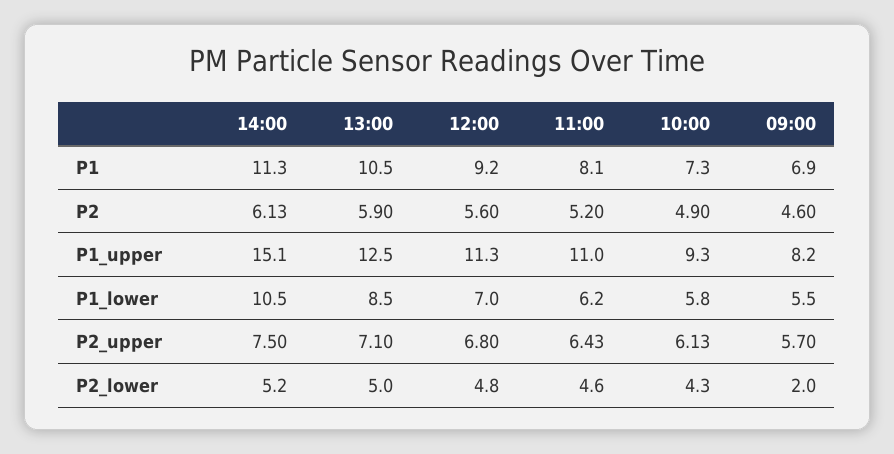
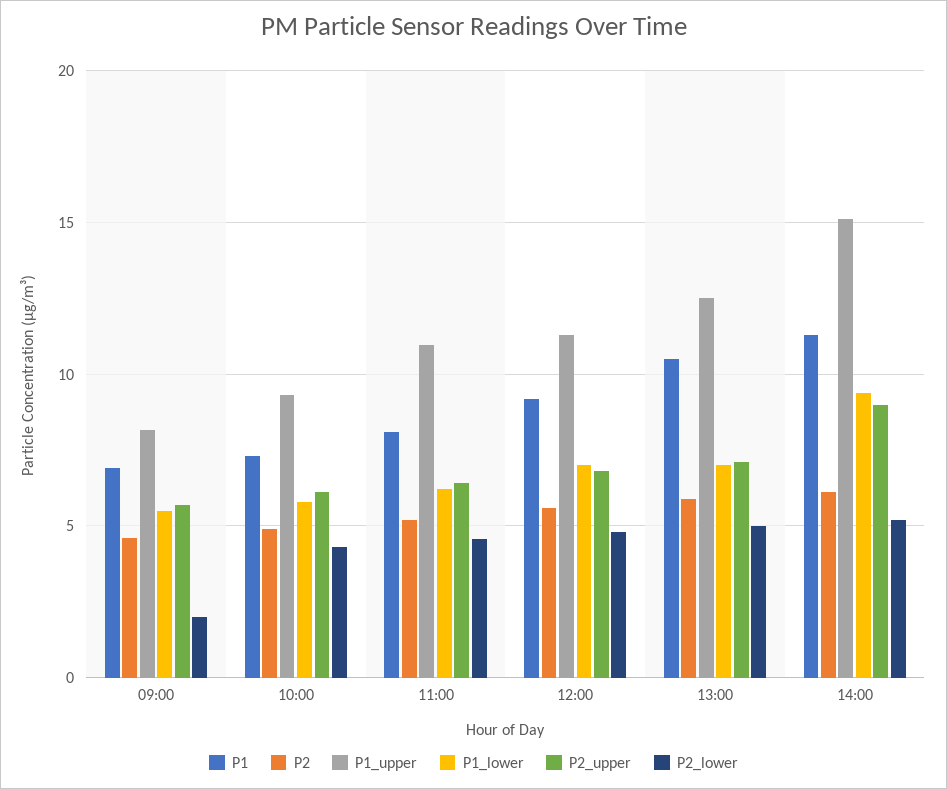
P1_lower, 14:00: 10.5 -> 9.5
P1_lower, 13:00: 8.5 -> 7
P2_upper, 14:00: 7.5 -> 9

